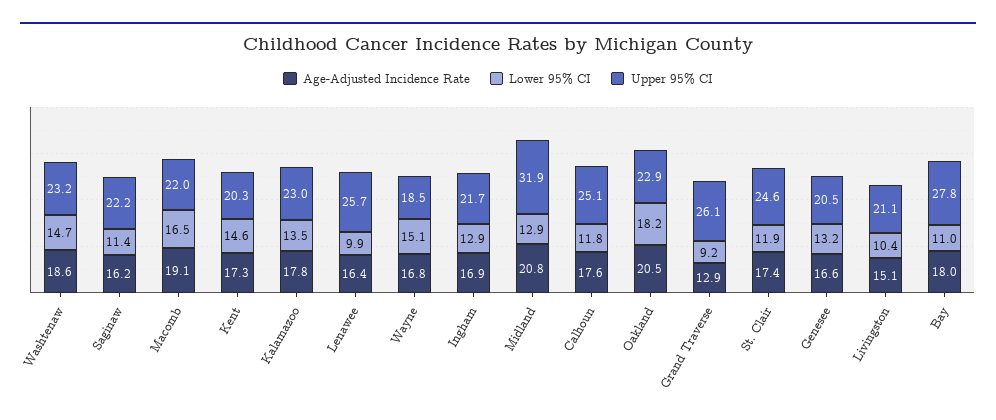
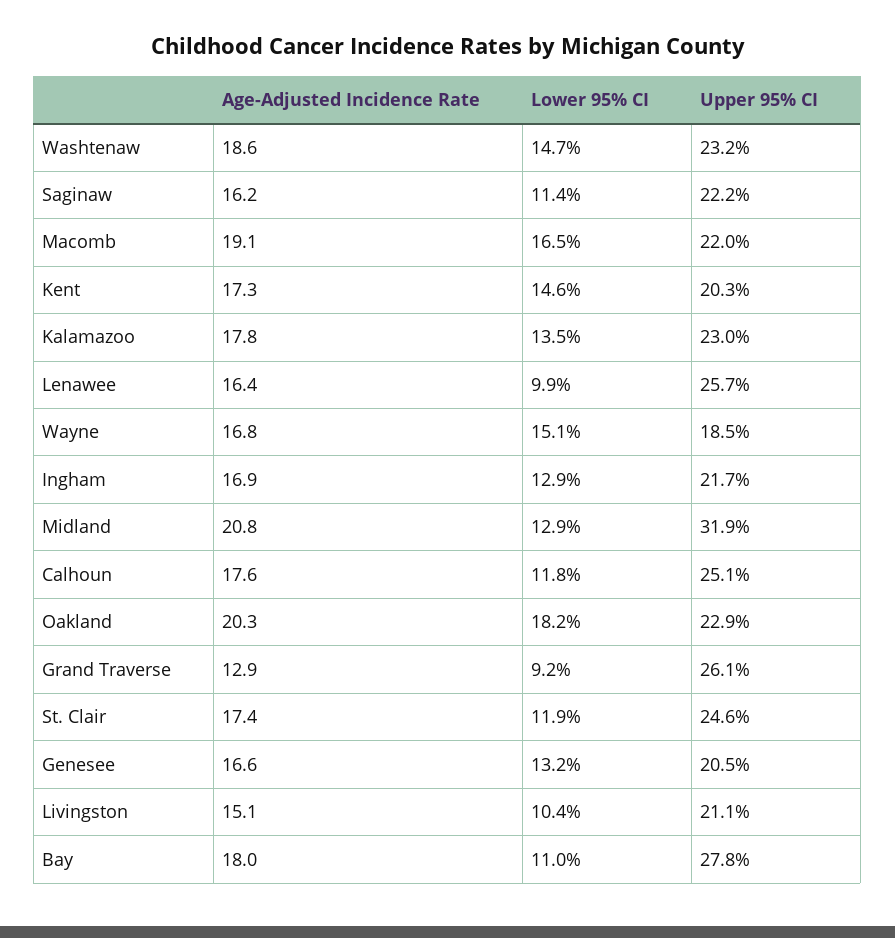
Age-Adjusted Incidence Rate, Oakland: 20.5 -> 20.3

